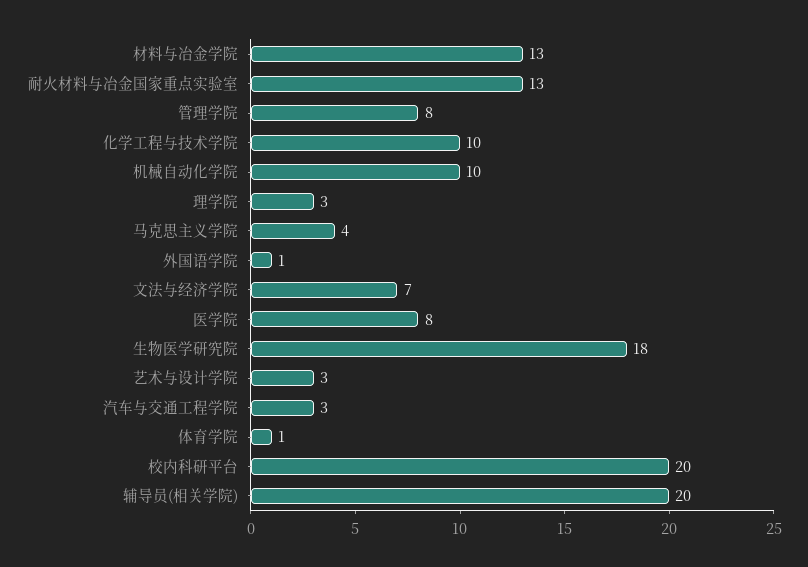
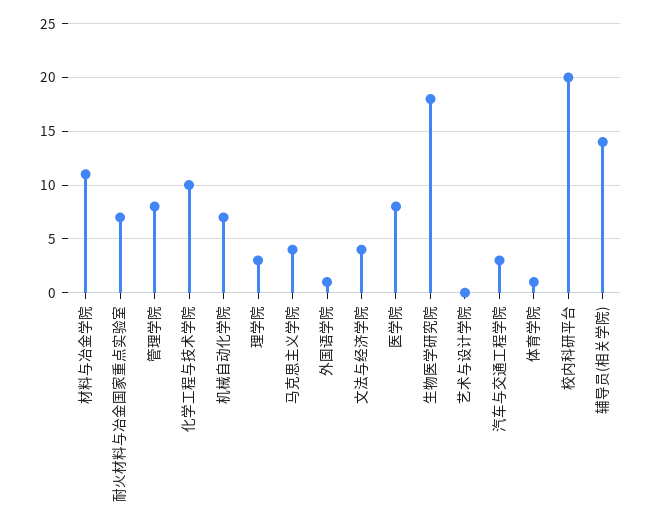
材料与冶金学院: 13 -> 11
耐火材料与冶金国家重点实验室: 13 -> 7
机械自动化学院: 10 -> 7
文法与经济学院: 7 -> 4
艺术与设计学院: 3 -> 0
辅导员(相关学院): 20 -> 14

